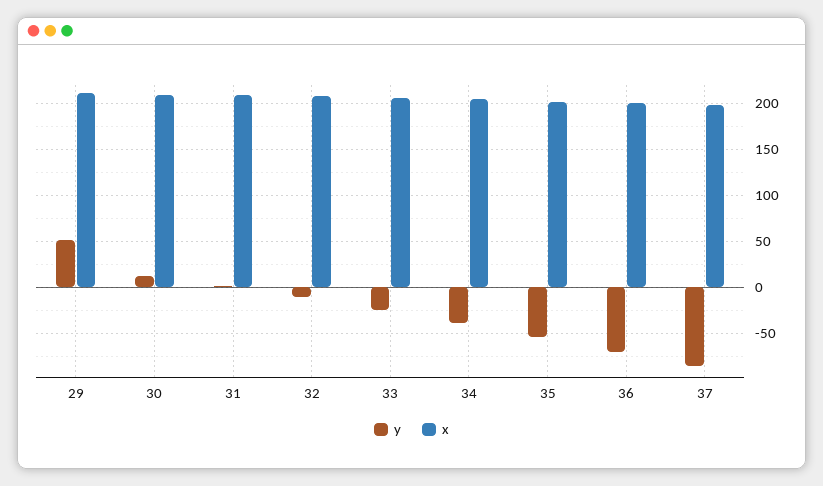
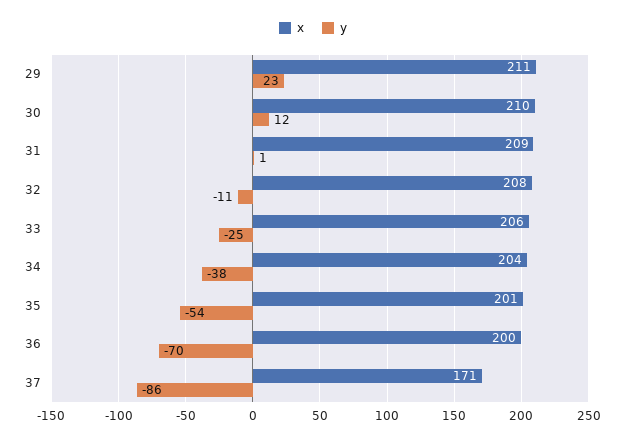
y, 29: 50 -> 23
x, 37: 200 -> 171

